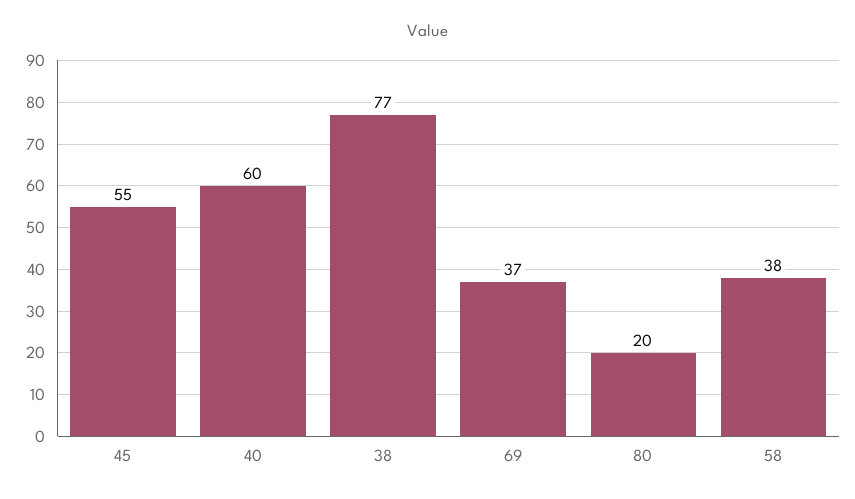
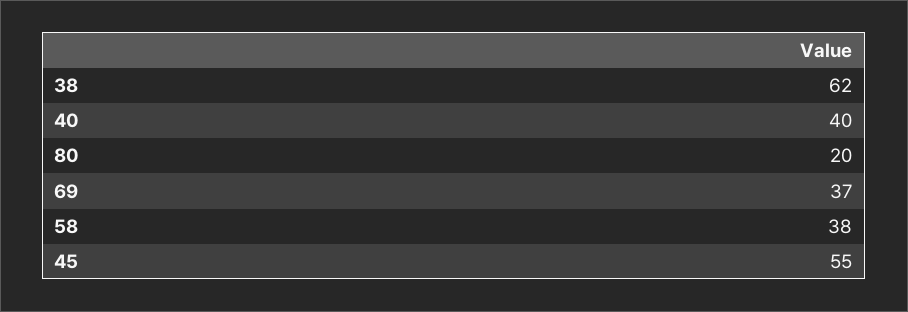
40: 60 -> 40
38: 77 -> 62

